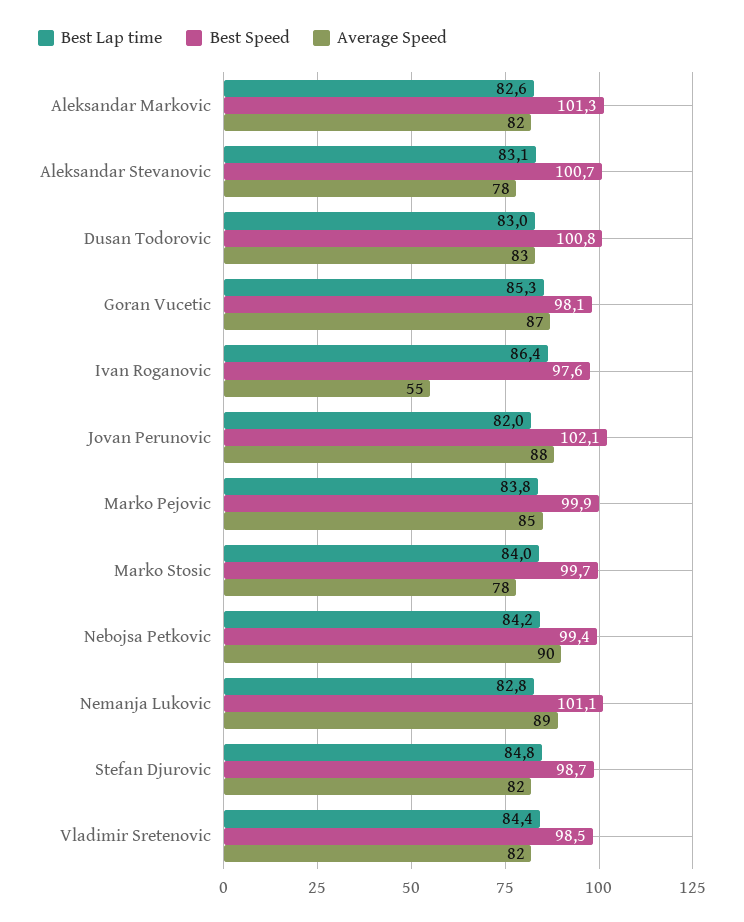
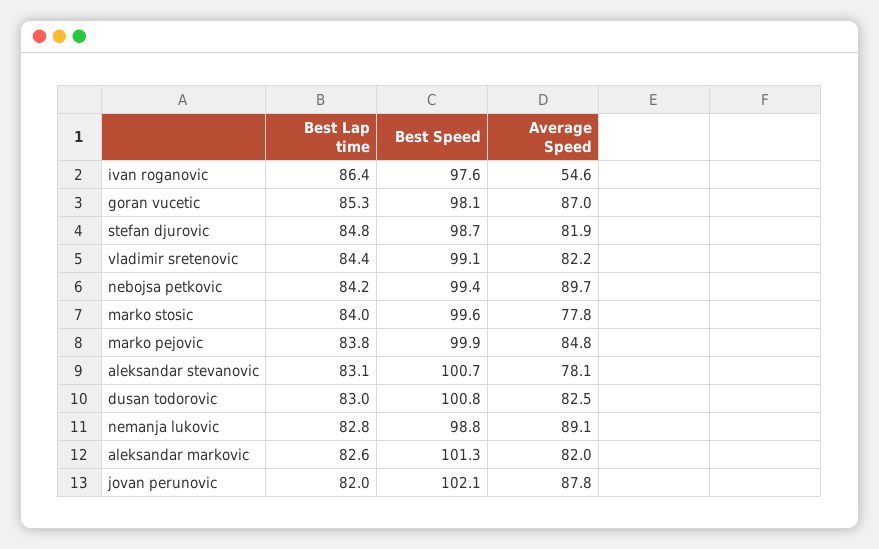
Best Speed, Marko Stosic: 99.7 -> 99.6
Best Speed, Nemanja Lukovic: 101.1 -> 98.8
Best Speed, Vladimir Sretenovic: 98.5 -> 99.1

